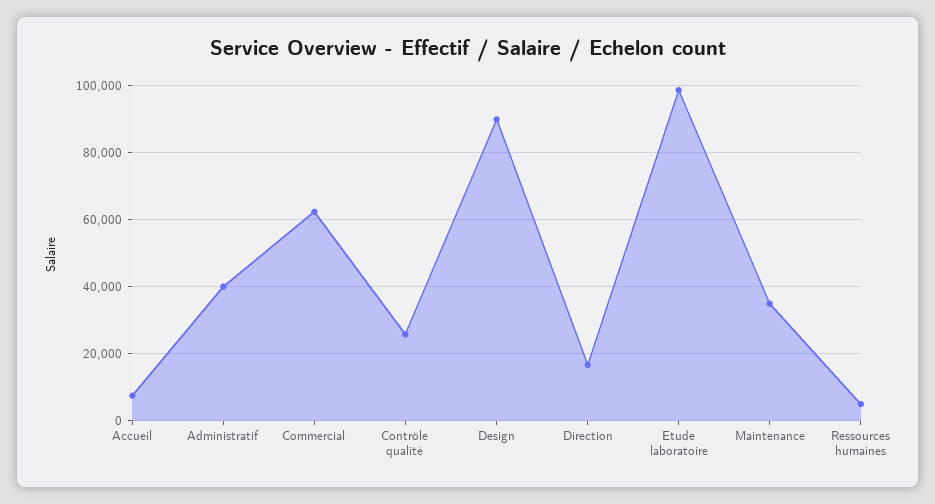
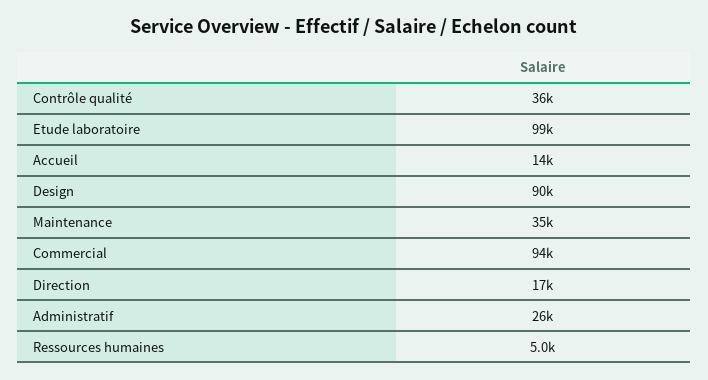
Accueil: 8000 -> 14000
Administratif: 40000 -> 26000
Commercial: 62000 -> 94000
Contrôle qualité: 26000 -> 36000

